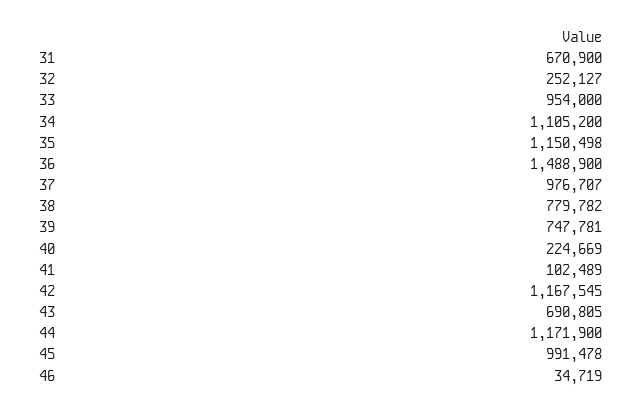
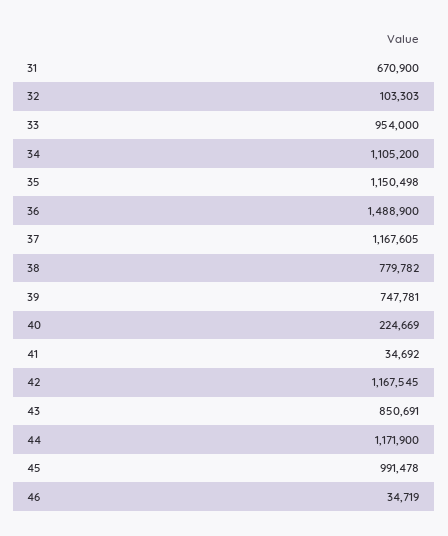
32: 252127 -> 103303
37: 976707 -> 1167605
41: 102489 -> 34692
43: 690805 -> 850691

